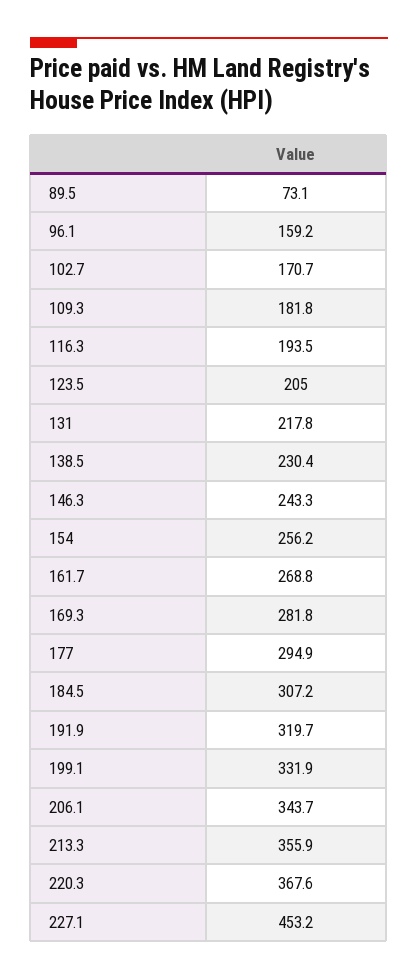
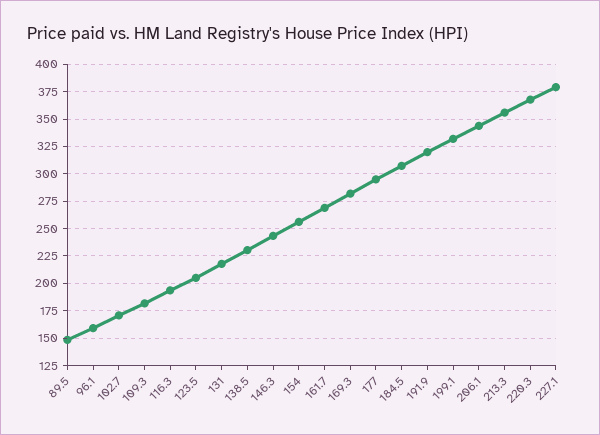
89.5: 73.1 -> 150
227.1: 453.2 -> 375

